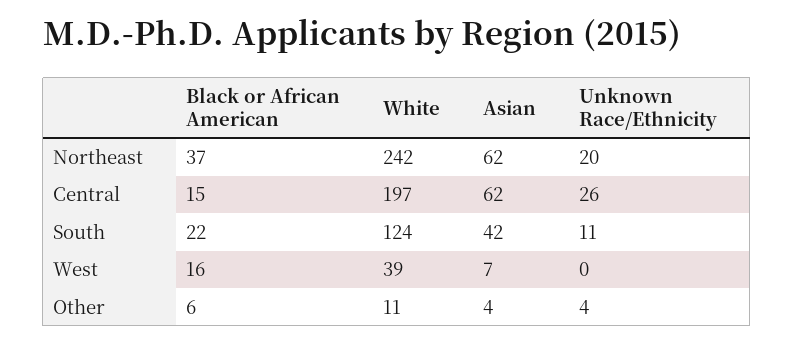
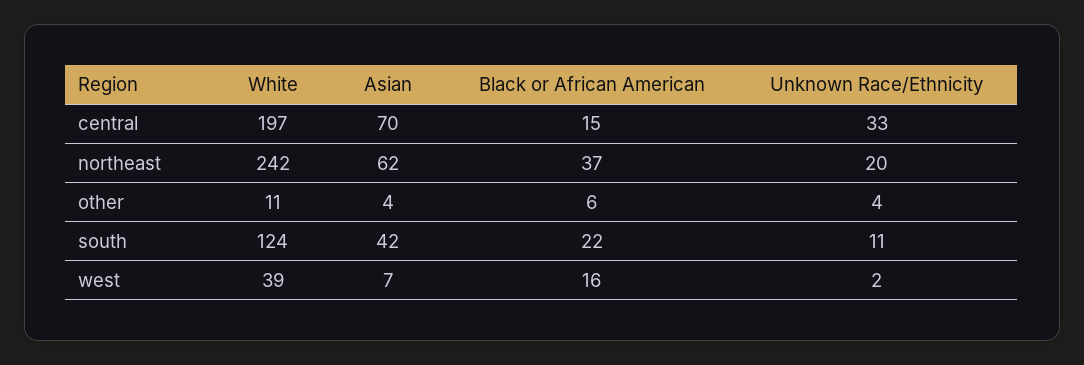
Asian, Central: 62 -> 70
Unknown Race/Ethnicity, Central: 26 -> 33
Unknown Race/Ethnicity, West: 0 -> 2

